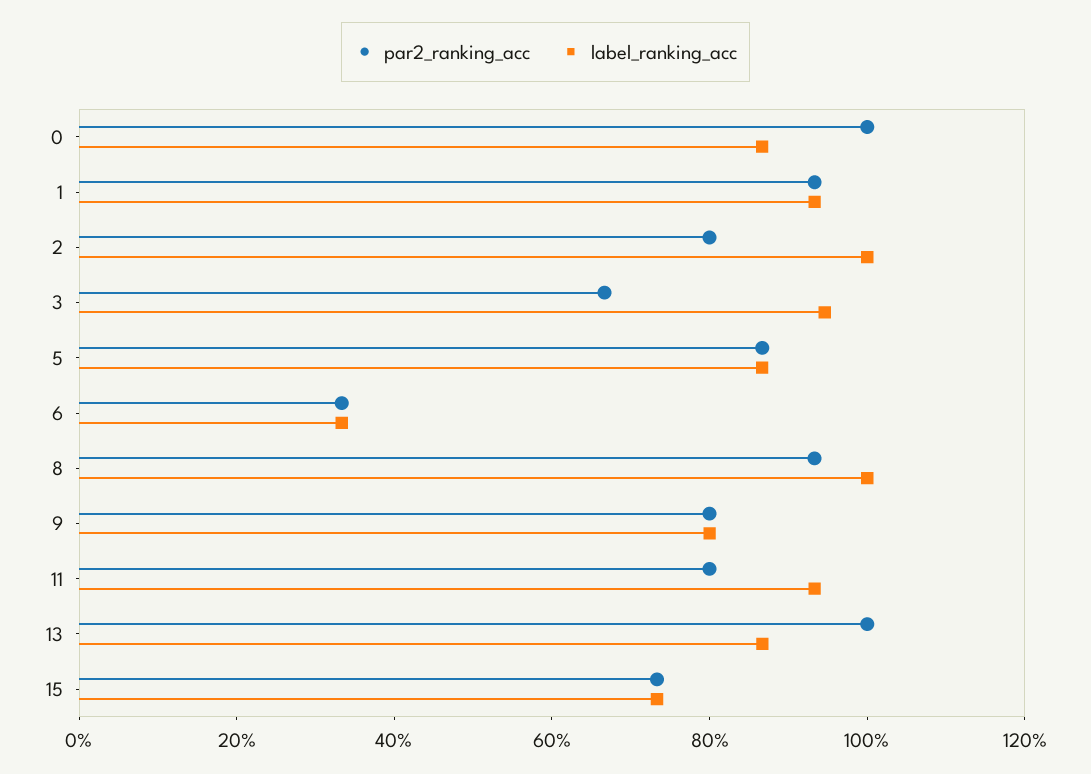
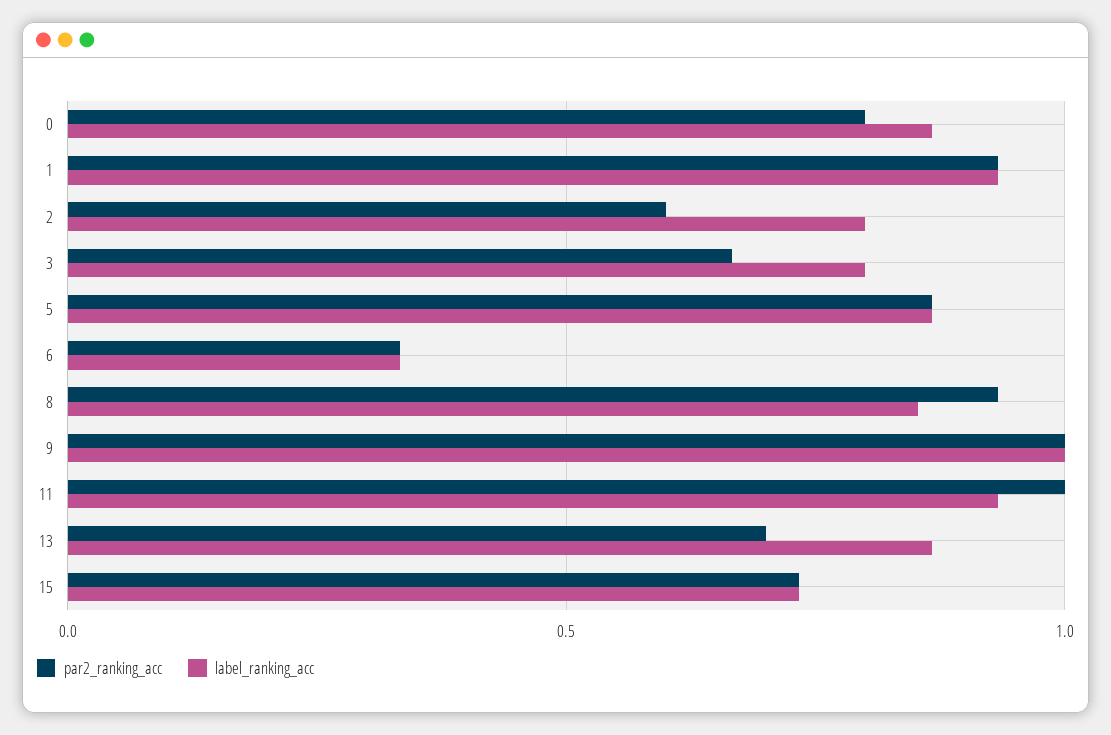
par2_ranking_acc, 0: 1 -> 0.8
par2_ranking_acc, 2: 0.8 -> 0.6
label_ranking_acc, 2: 1 -> 0.8
label_ranking_acc, 3: 0.95 -> 0.8
label_ranking_acc, 8: 1 -> 0.85
par2_ranking_acc, 9: 0.8 -> 1
label_ranking_acc, 9: 0.8 -> 1
par2_ranking_acc, 11: 0.8 -> 1
par2_ranking_acc, 13: 1 -> 0.7

